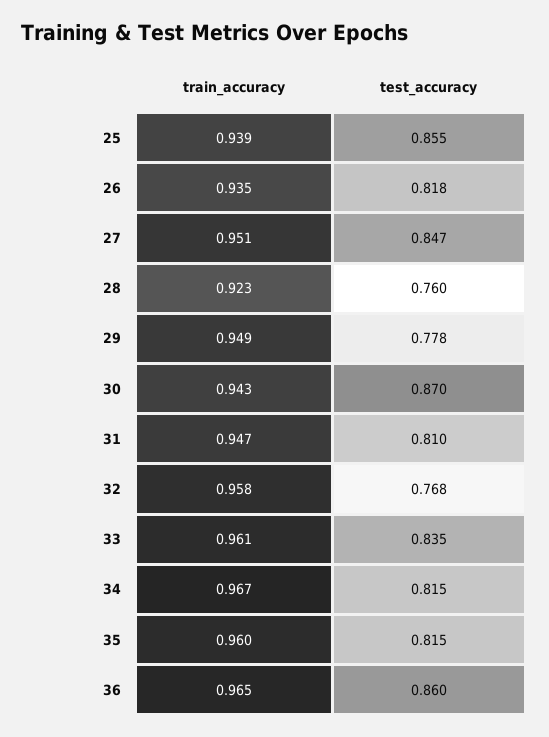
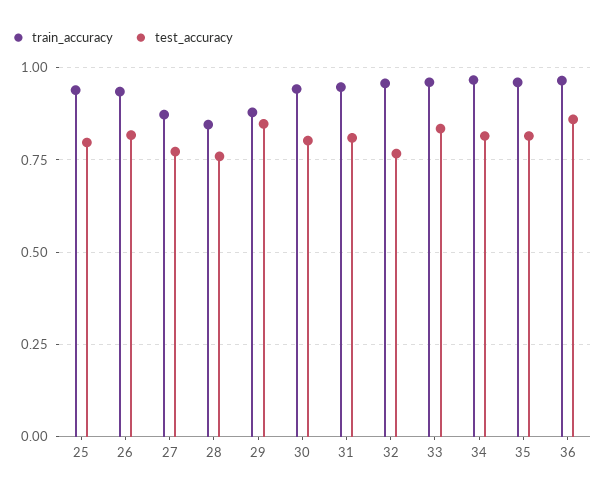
test_accuracy, 25: 0.855 -> 0.8
train_accuracy, 27: 0.951 -> 0.875
test_accuracy, 27: 0.847 -> 0.775
train_accuracy, 28: 0.923 -> 0.85
train_accuracy, 29: 0.949 -> 0.875
test_accuracy, 29: 0.778 -> 0.85
test_accuracy, 30: 0.87 -> 0.8

